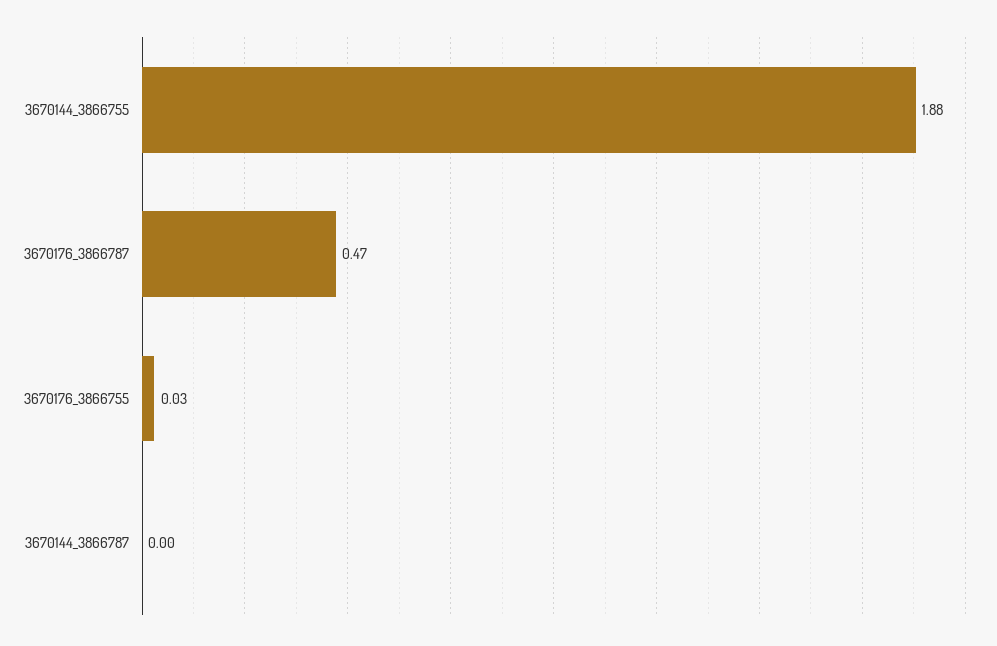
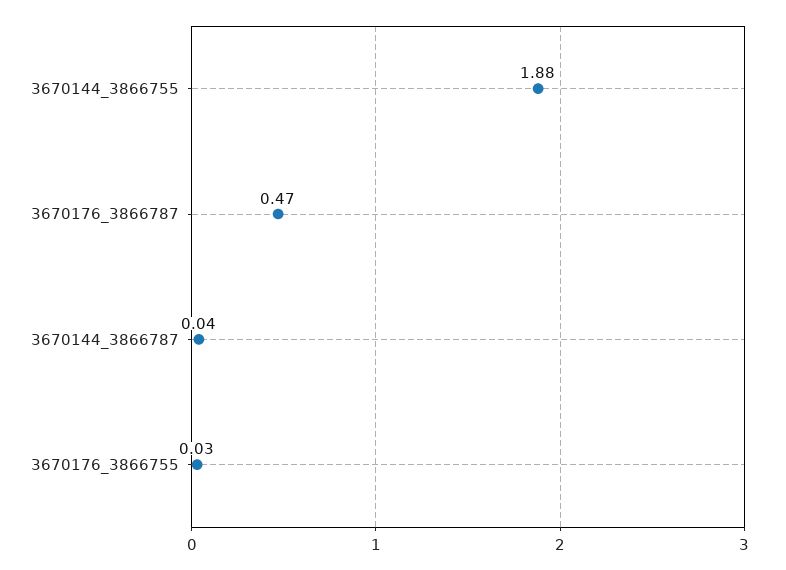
3670144_3866787: 0 -> 0.04

